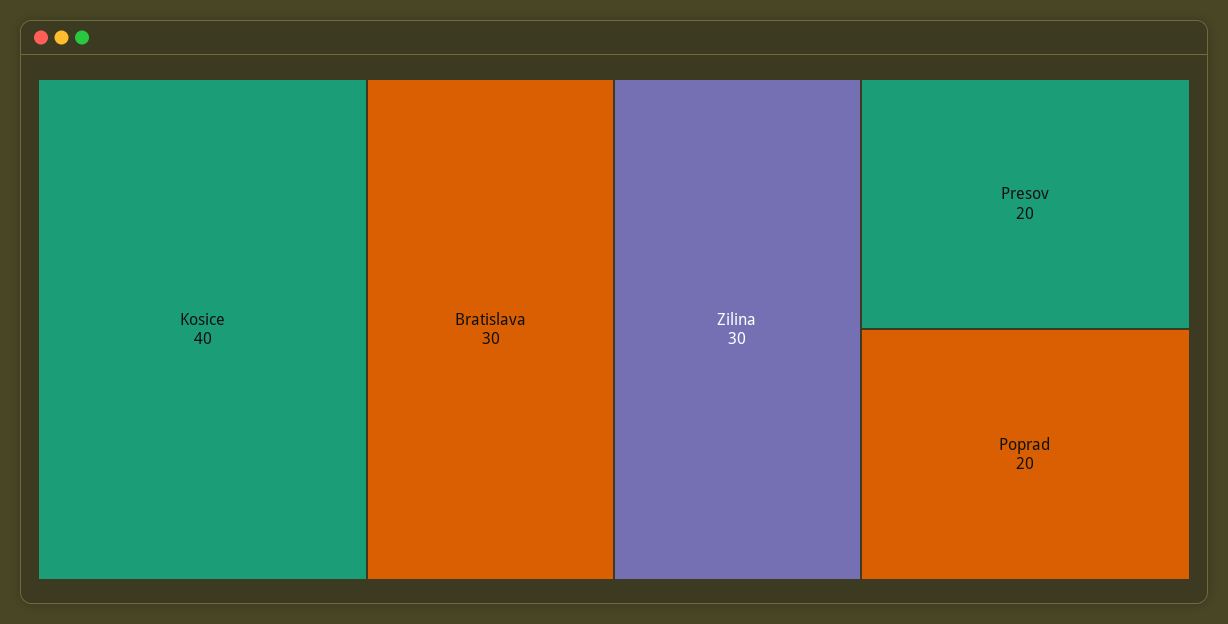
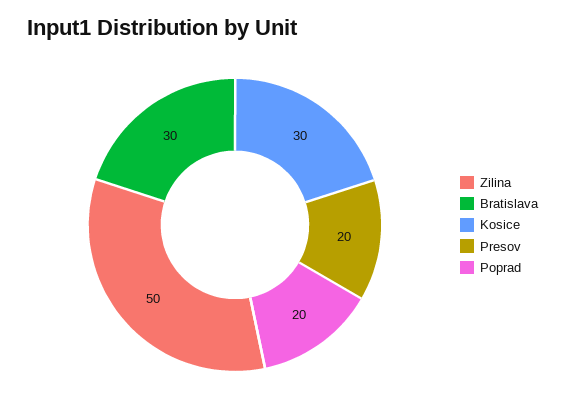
Kosice: 40 -> 30
Zilina: 30 -> 50

